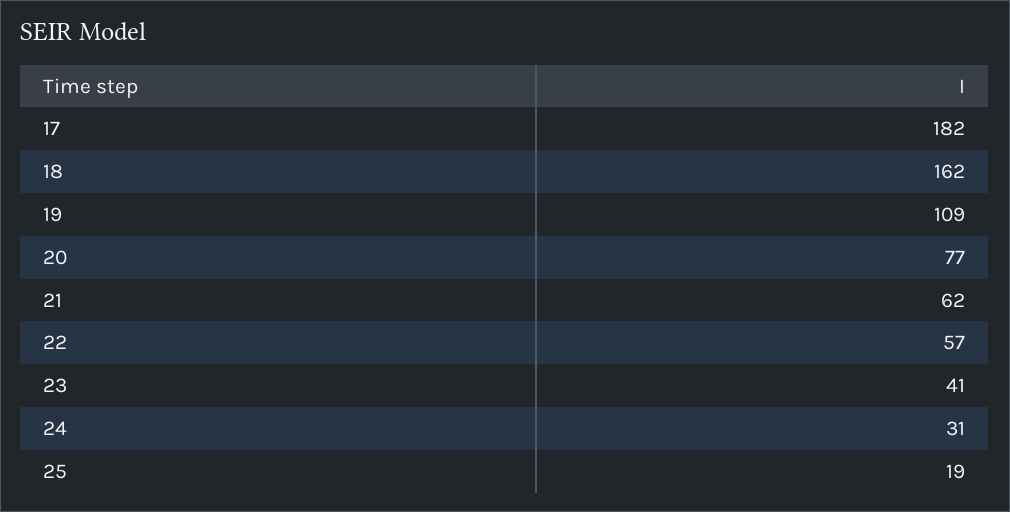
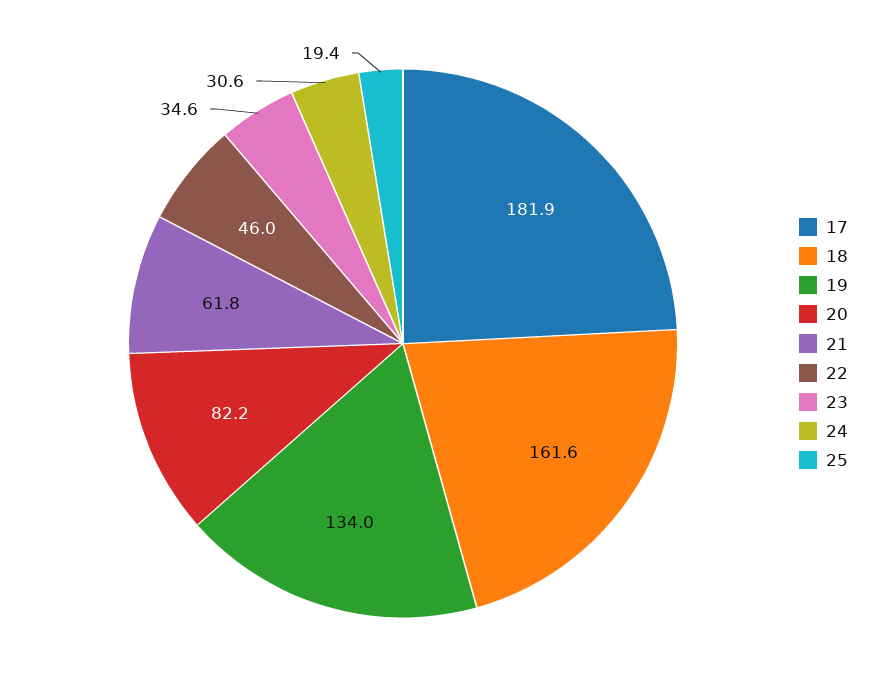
19: 109 -> 134
20: 77 -> 82.2
22: 57 -> 46
23: 41 -> 34.6

